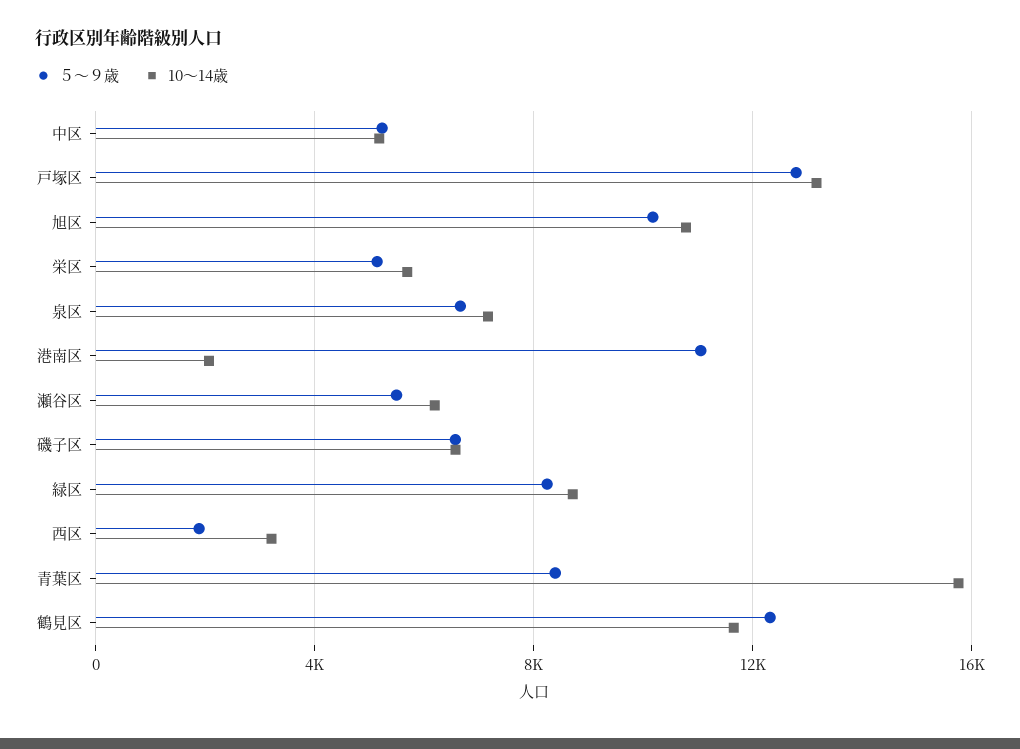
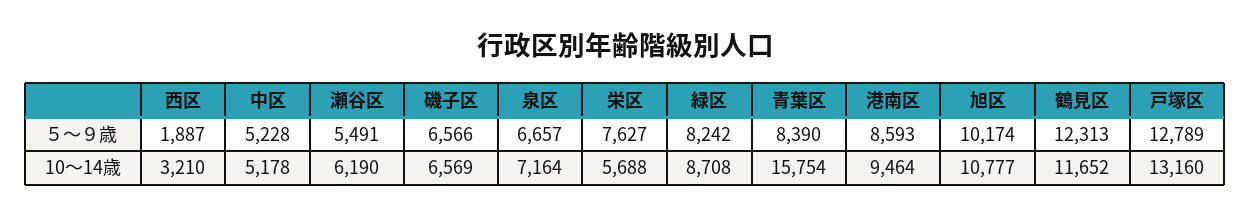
５～９歳, 栄区: 5000 -> 7627
５～９歳, 港南区: 11000 -> 8593
10～14歳, 港南区: 2000 -> 9464

